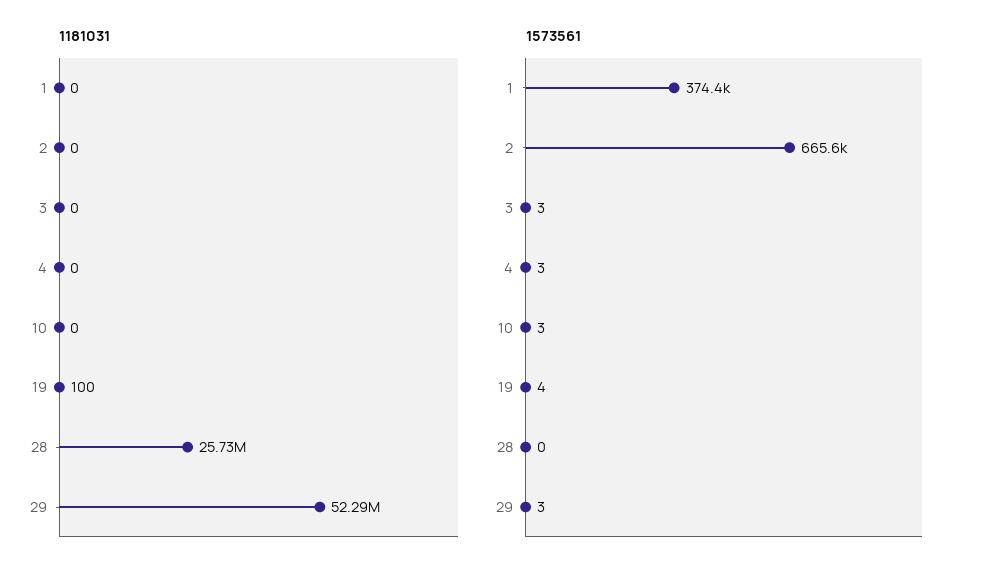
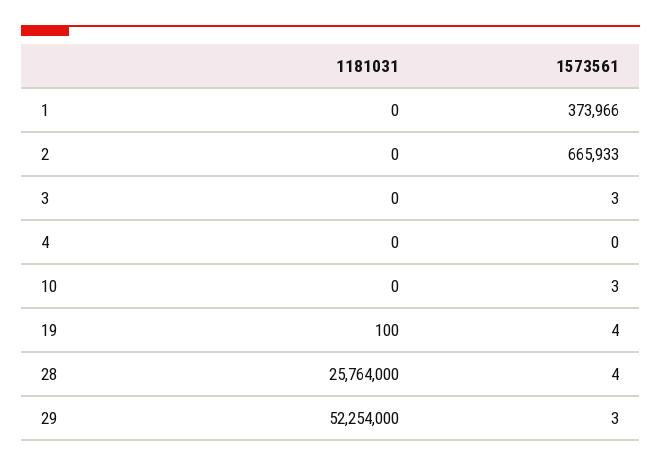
1181031, 28: 25730000 -> 25764000
1181031, 29: 52290000 -> 52254000
1573561, 1: 374400 -> 373966
1573561, 2: 665600 -> 665933
1573561, 4: 3 -> 0
1573561, 28: 0 -> 4

